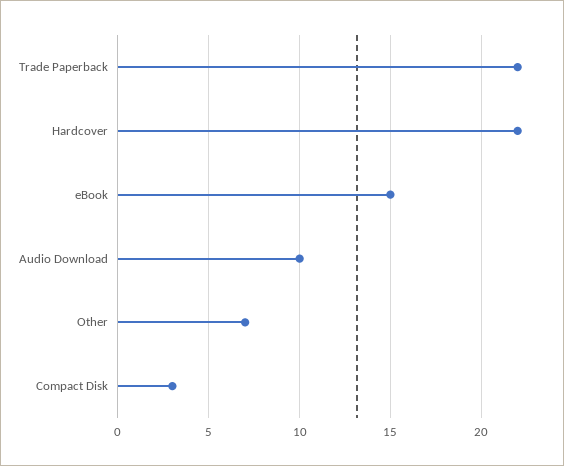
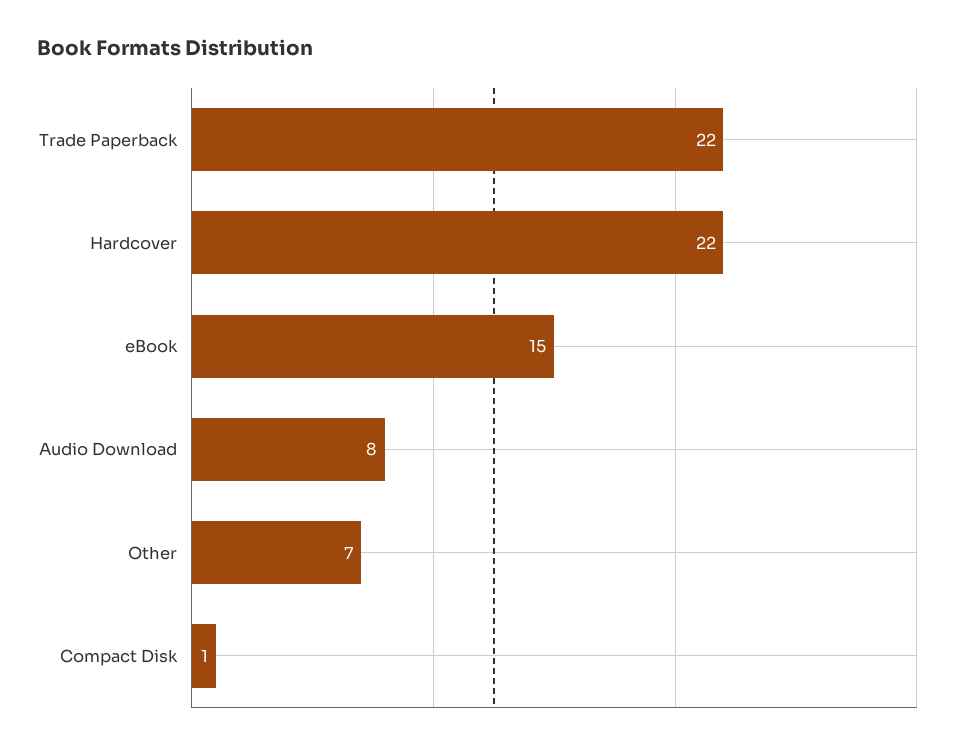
Audio Download: 10 -> 8
Compact Disk: 3 -> 1

